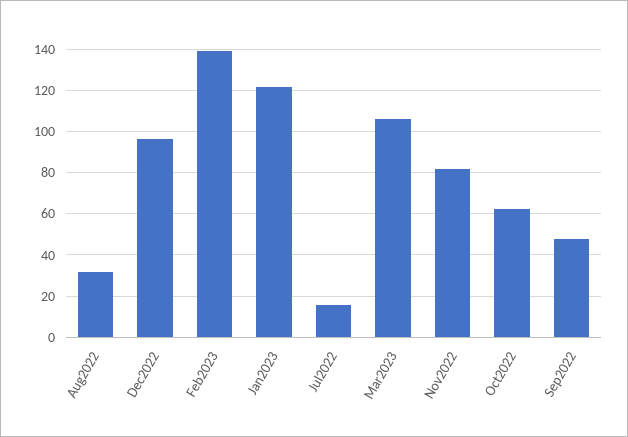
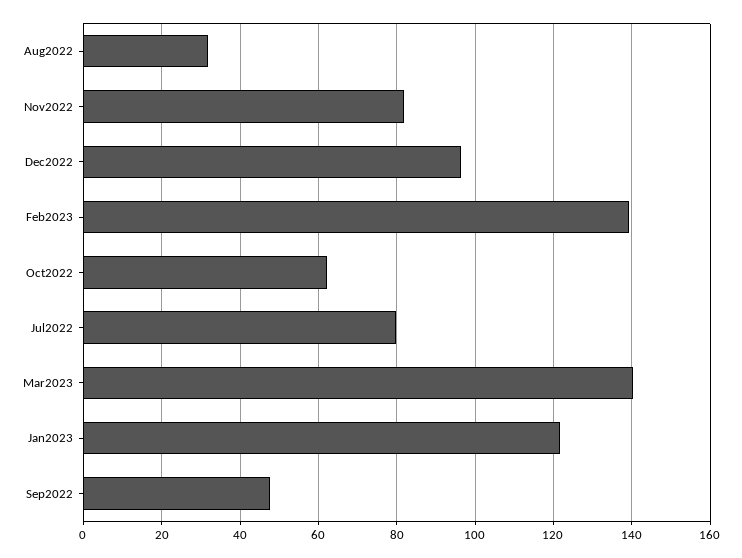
Jul2022: 15 -> 80
Mar2023: 105 -> 140

